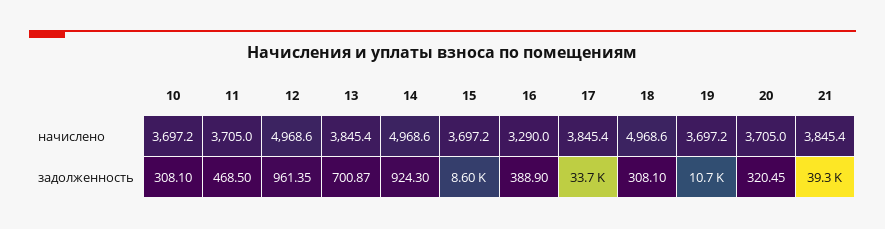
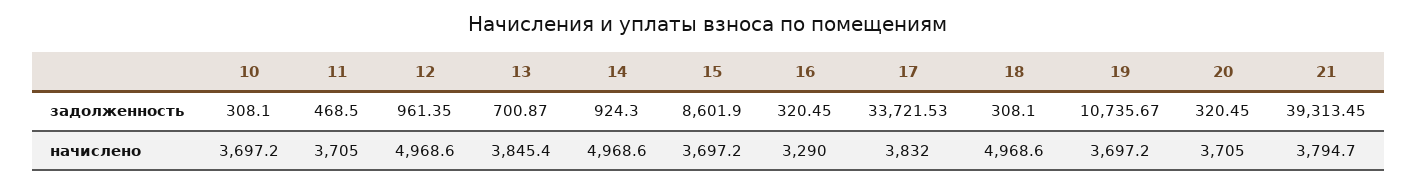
17, начислено: 3845.4 -> 3832
21, начислено: 3845.4 -> 3794.7
16, задолженность: 388.9 -> 320.45

